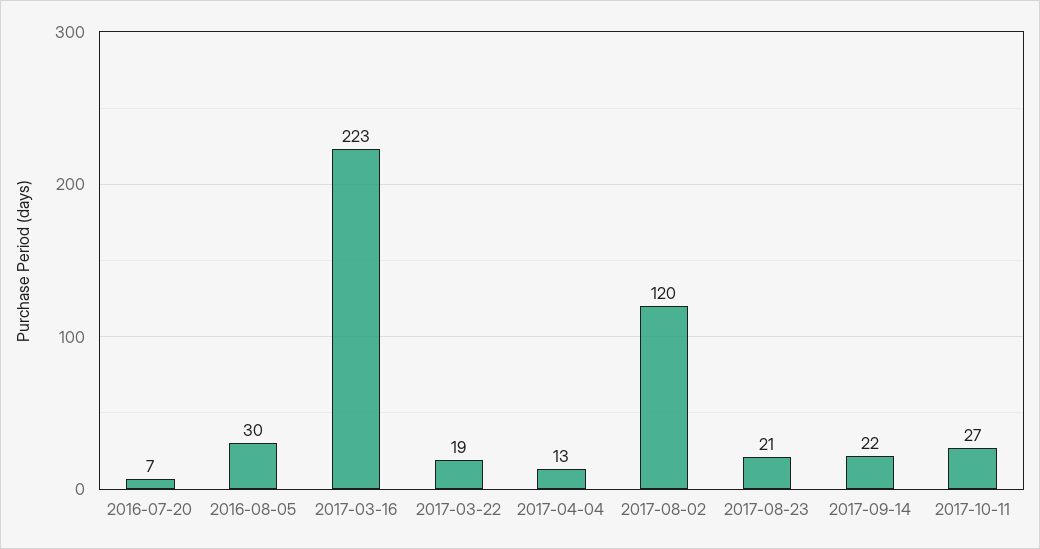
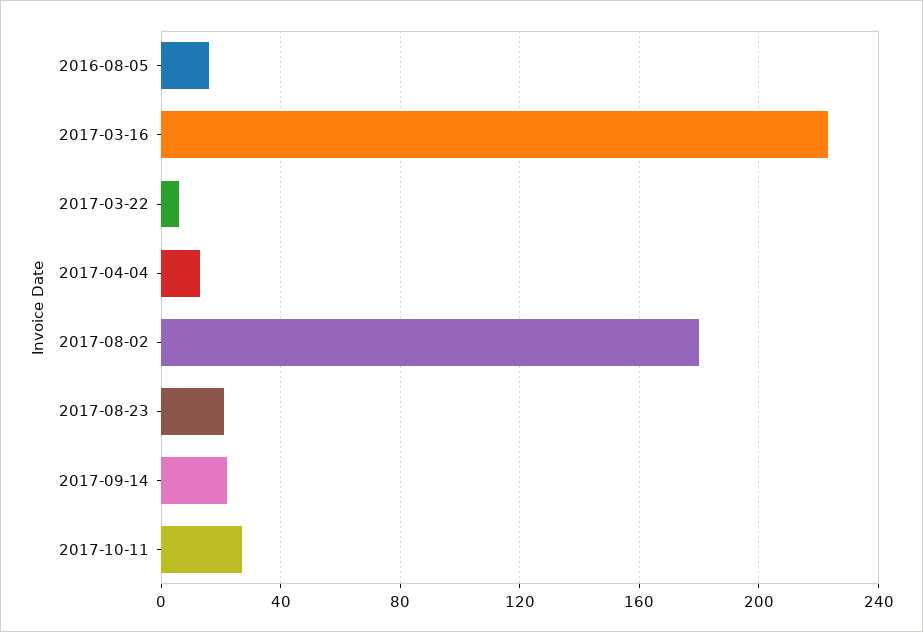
2016-07-20: 7 -> none
2016-08-05: 30 -> 15
2017-03-22: 19 -> 5
2017-08-02: 120 -> 180

